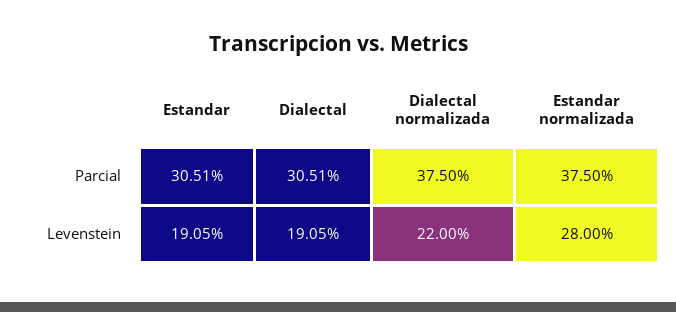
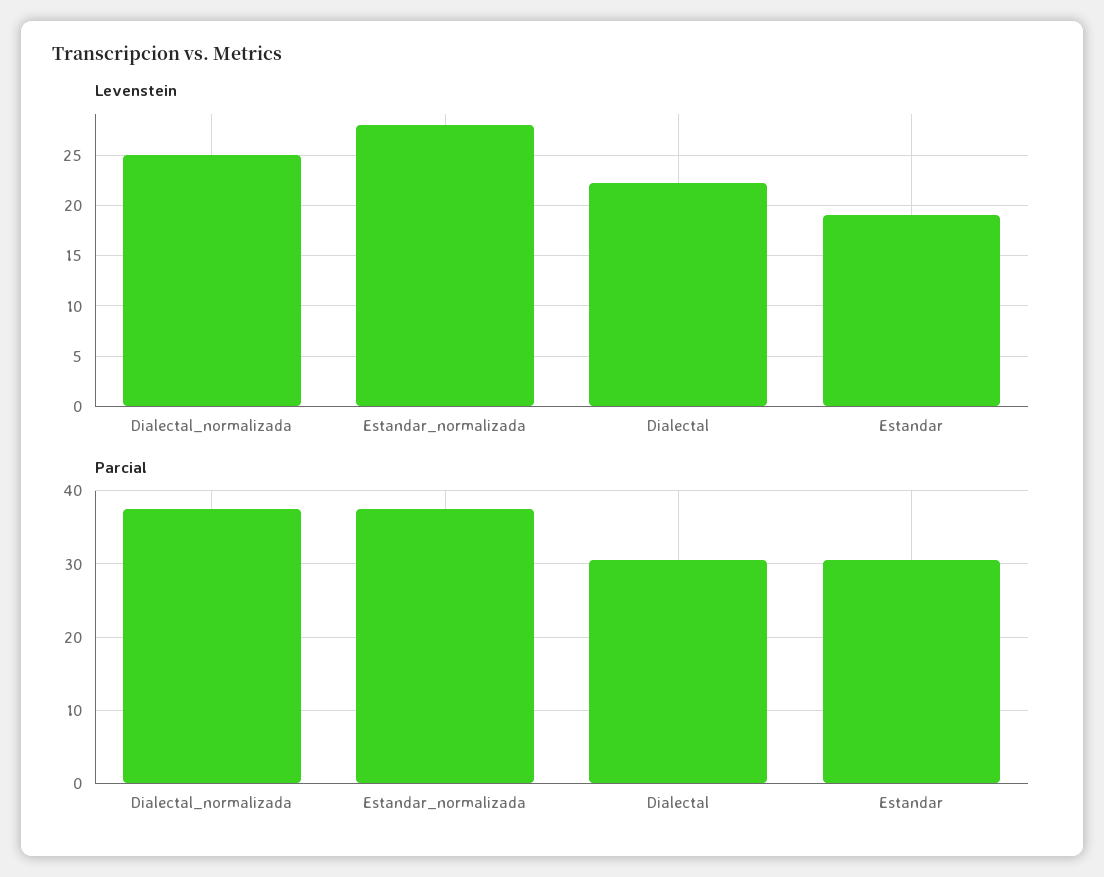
Levenstein, Dialectal: 19.05 -> 22
Levenstein, Dialectal normalizada: 22 -> 25

